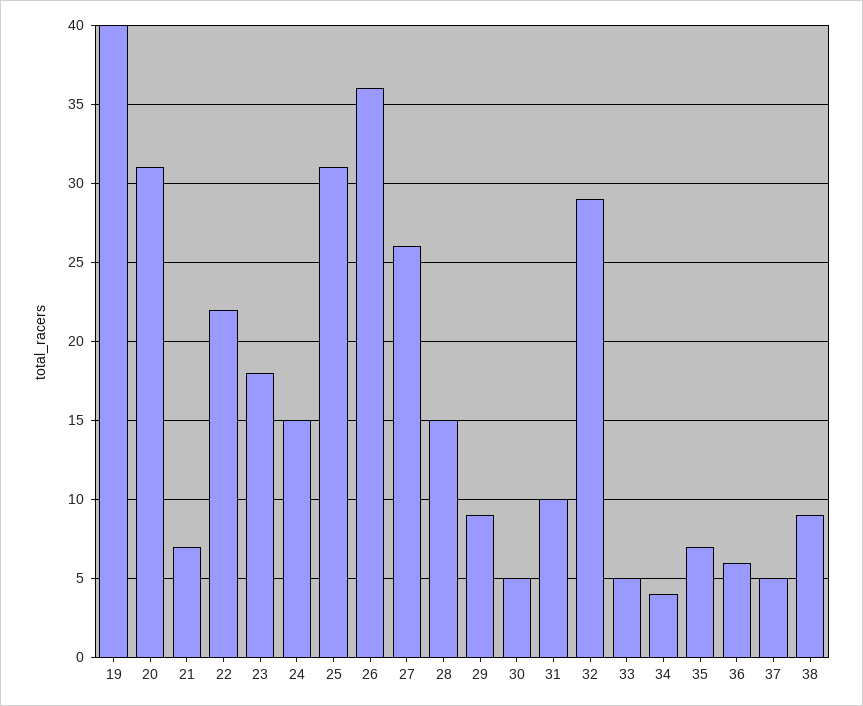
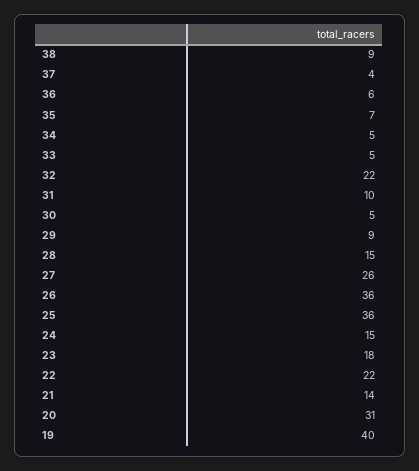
21: 7 -> 14
25: 31 -> 36
32: 29 -> 22
34: 4 -> 5
37: 5 -> 4

